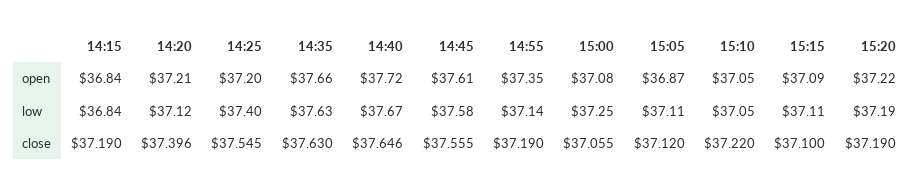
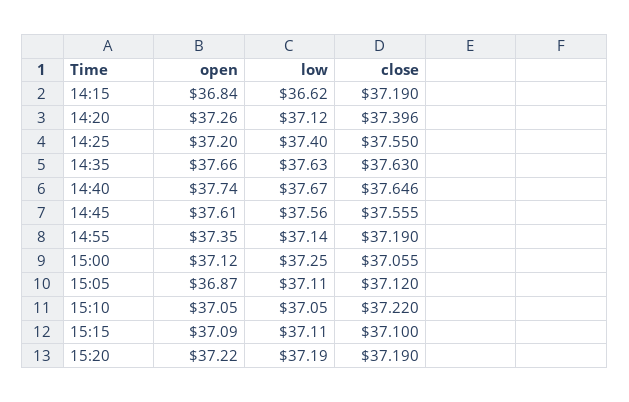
14:20, open: 37.21 -> 37.26
14:40, open: 37.72 -> 37.74
15:00, open: 37.08 -> 37.12
14:15, low: 36.84 -> 36.62
14:45, low: 37.58 -> 37.56
14:25, close: 37.545 -> 37.55

